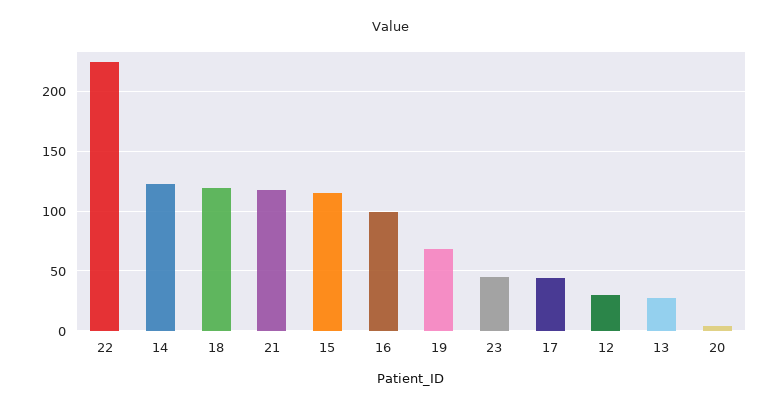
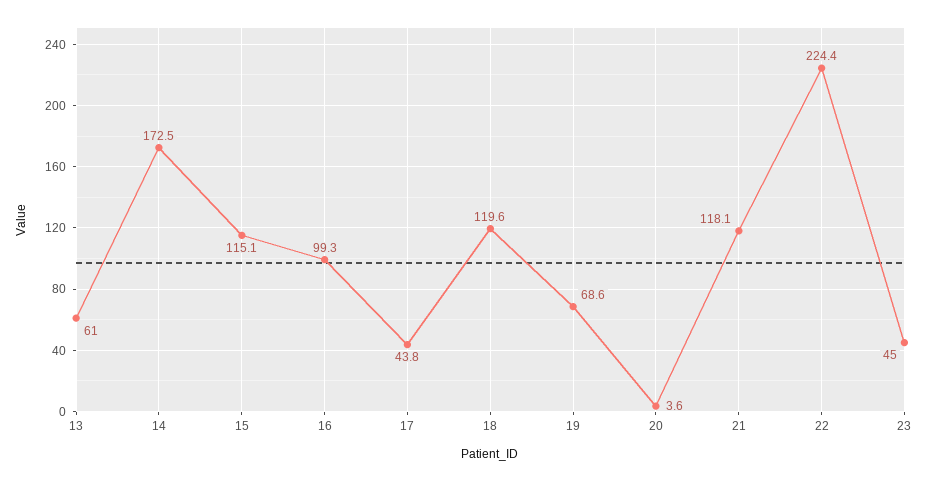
14: 120 -> 172.5
12: 30 -> none
13: 30 -> 61

